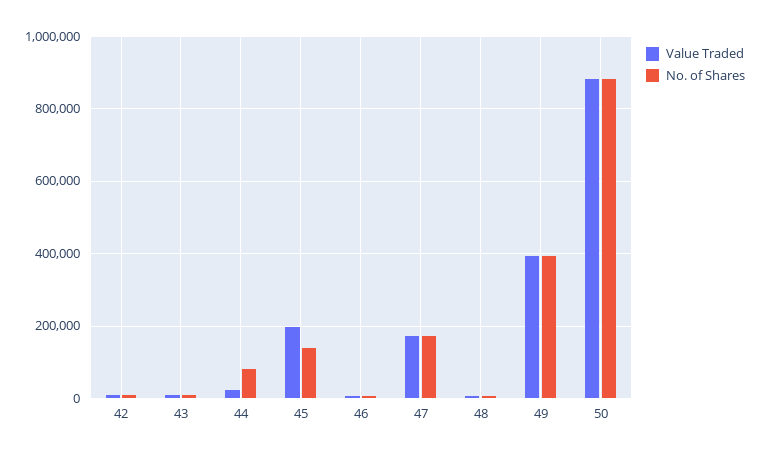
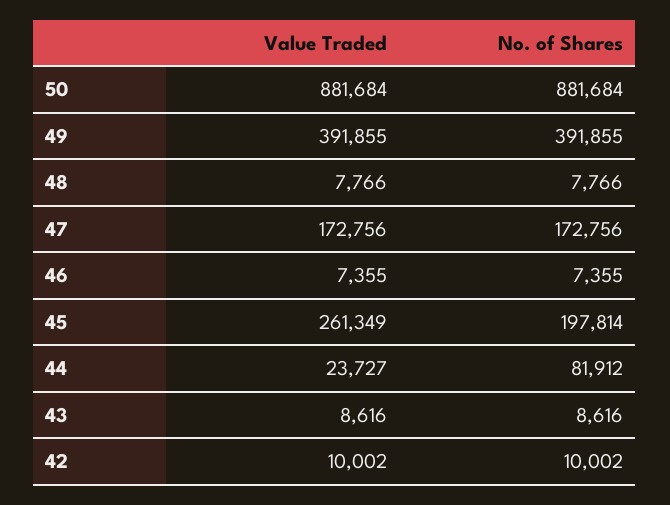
Value Traded, 45: 200000 -> 261349
No. of Shares, 45: 140000 -> 197814

